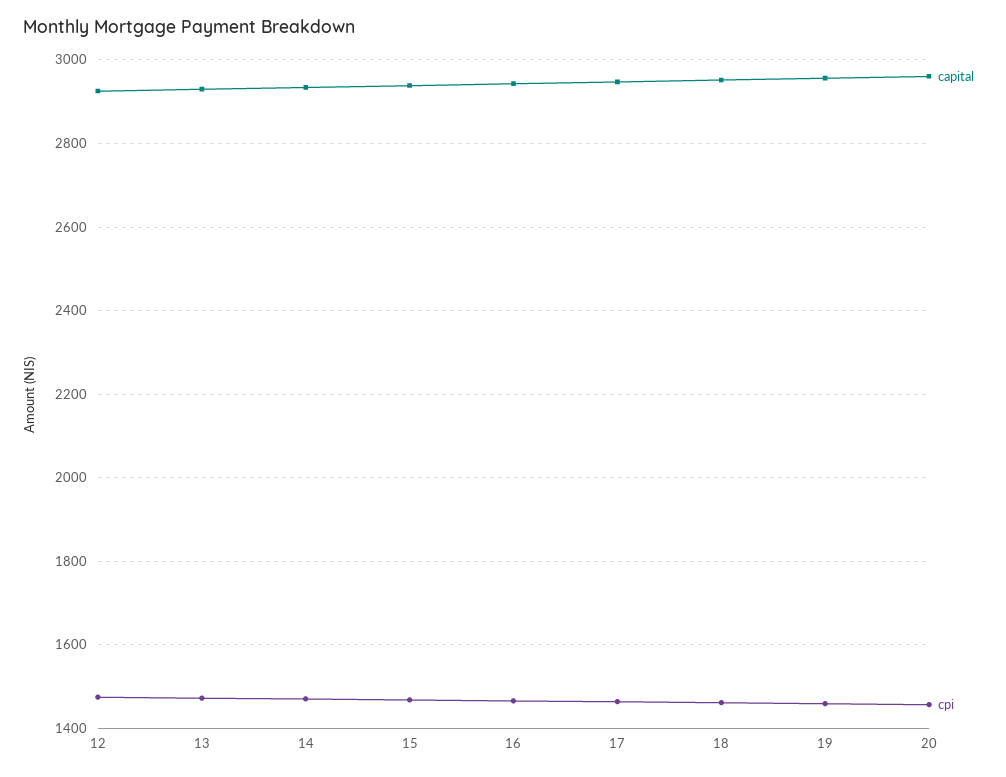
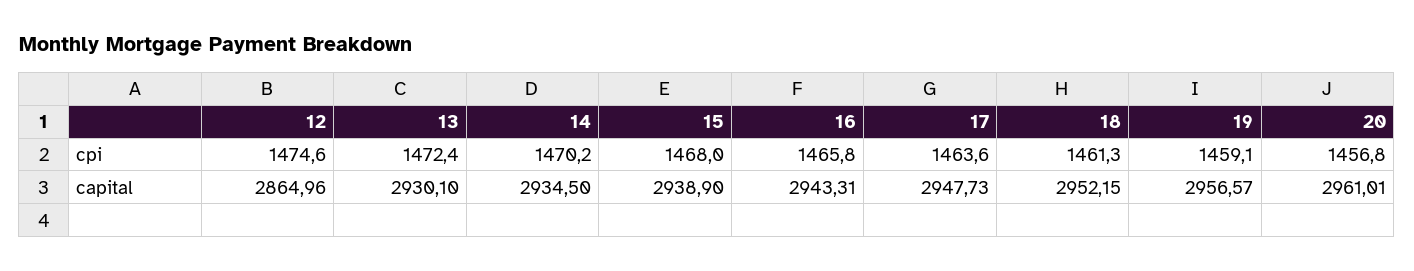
capital, 12: 2920 -> 2864.96

